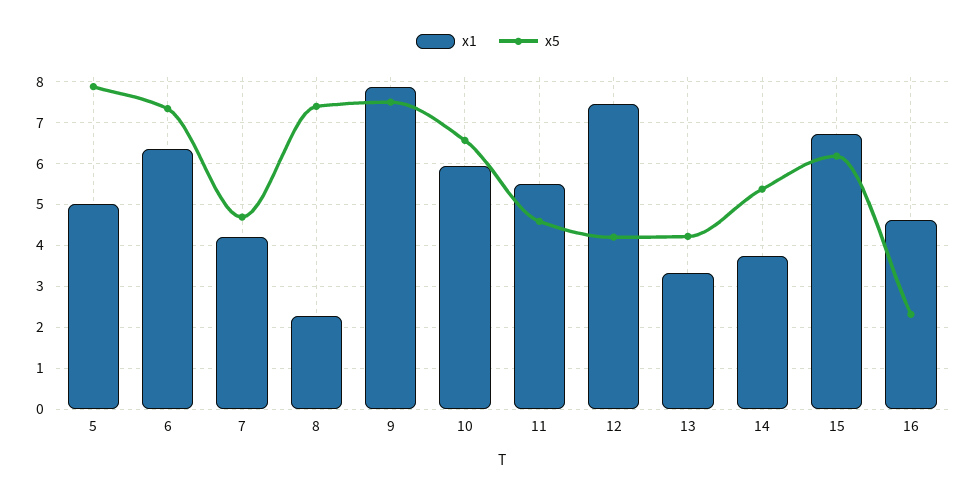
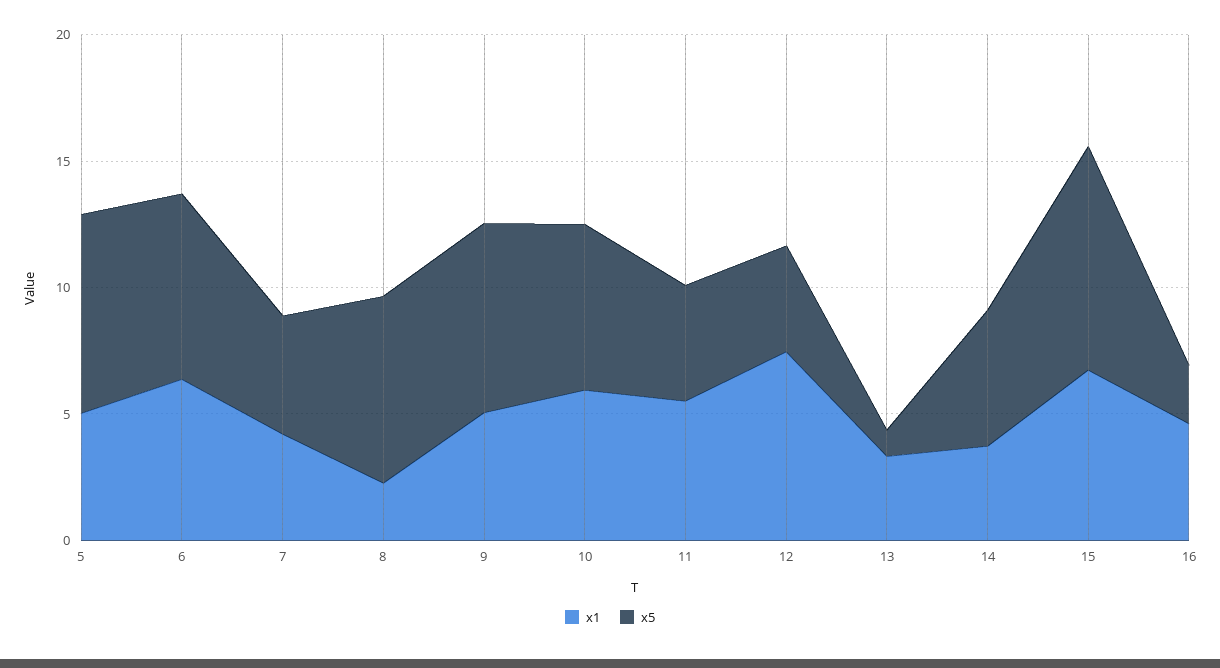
x1, 9: 7.8 -> 5
x5, 13: 4.2 -> 1
x5, 15: 6.2 -> 9

